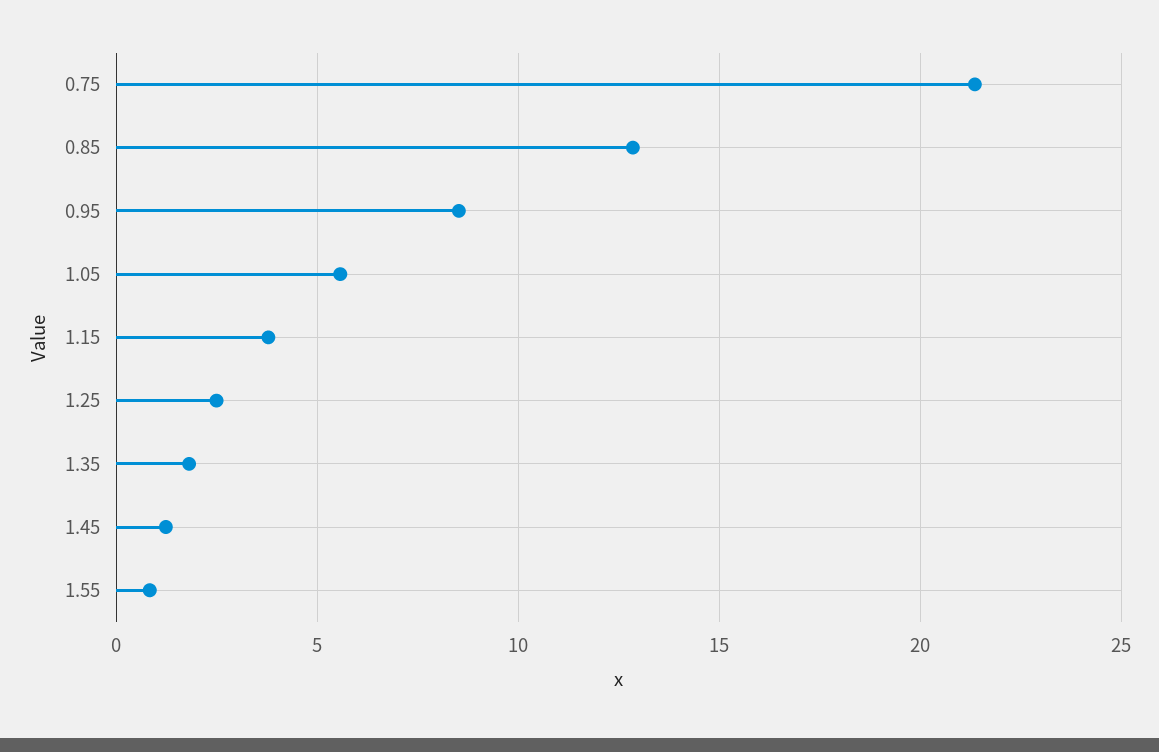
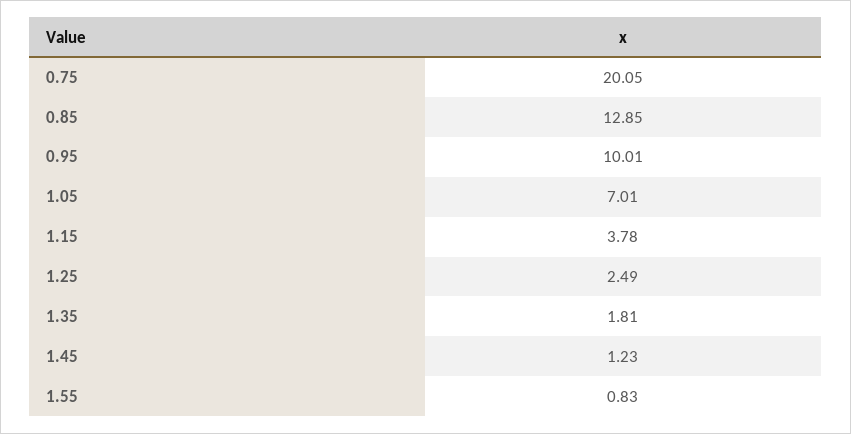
0.75: 21.5 -> 20.05
0.95: 8.5 -> 10.01
1.05: 5.5 -> 7.01

